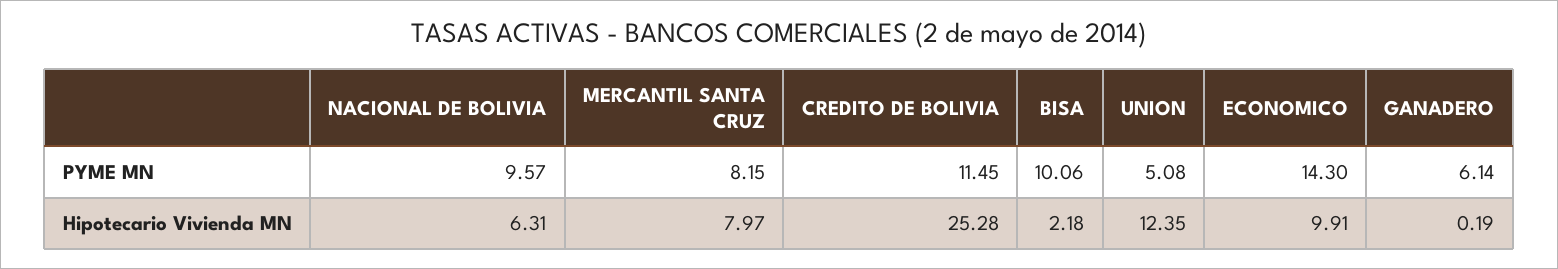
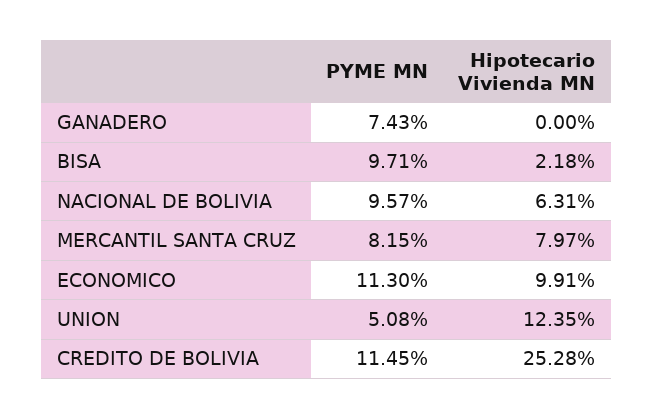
BISA, PYME MN: 10.06 -> 9.71
ECONOMICO, PYME MN: 14.3 -> 11.3
GANADERO, PYME MN: 6.14 -> 7.43
GANADERO, Hipotecario Vivienda MN: 0.19 -> 0

